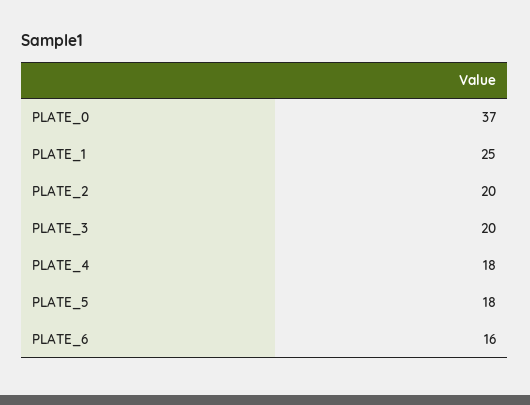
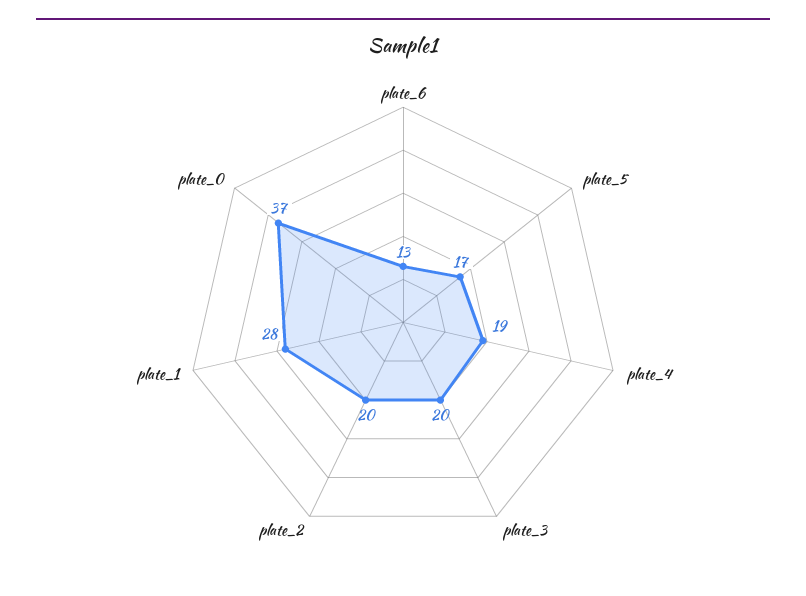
PLATE_1: 25 -> 28
PLATE_4: 18 -> 19
PLATE_5: 18 -> 17
PLATE_6: 16 -> 13

